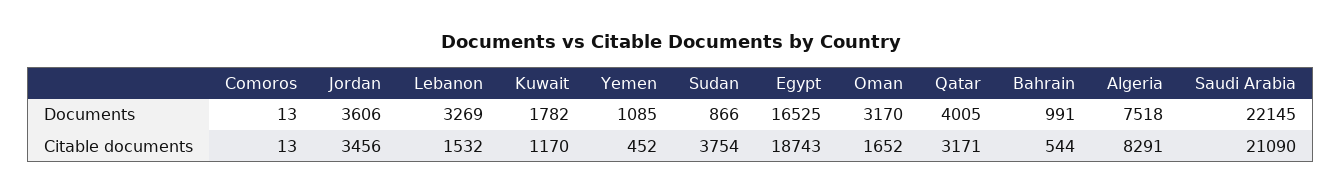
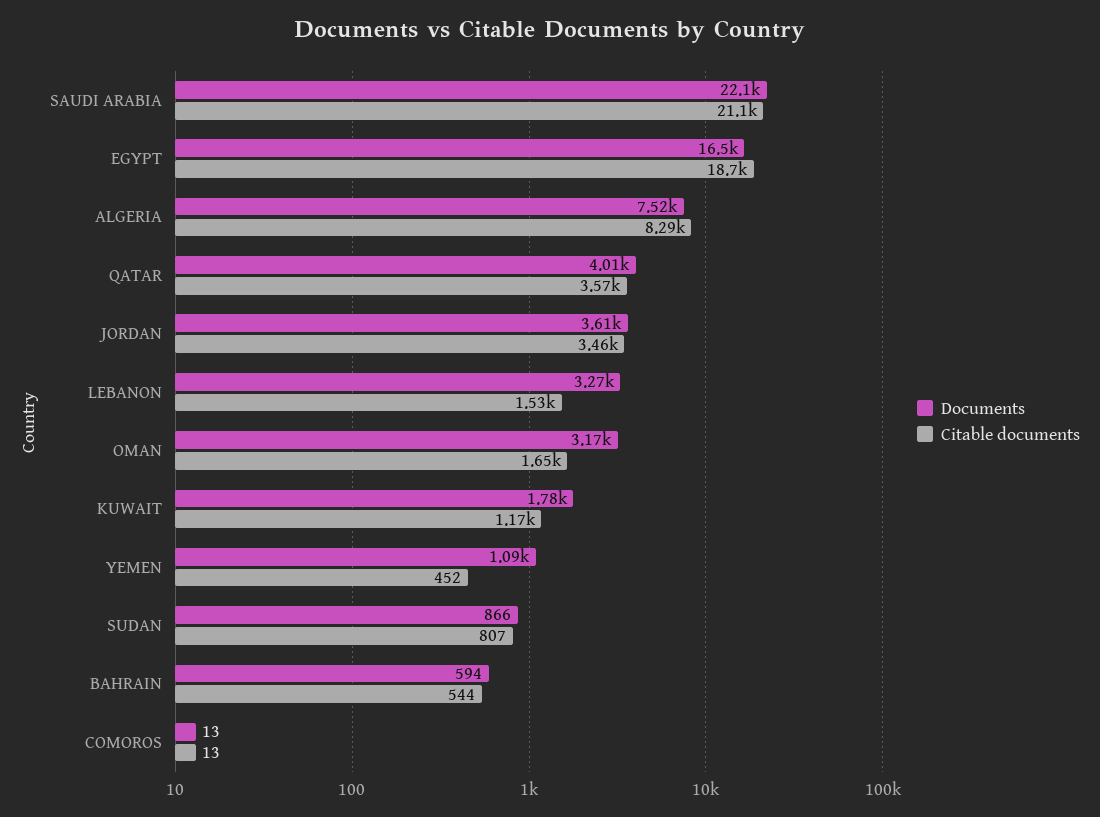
Documents, Bahrain: 991 -> 594
Citable documents, Sudan: 3754 -> 807
Citable documents, Qatar: 3171 -> 3570

